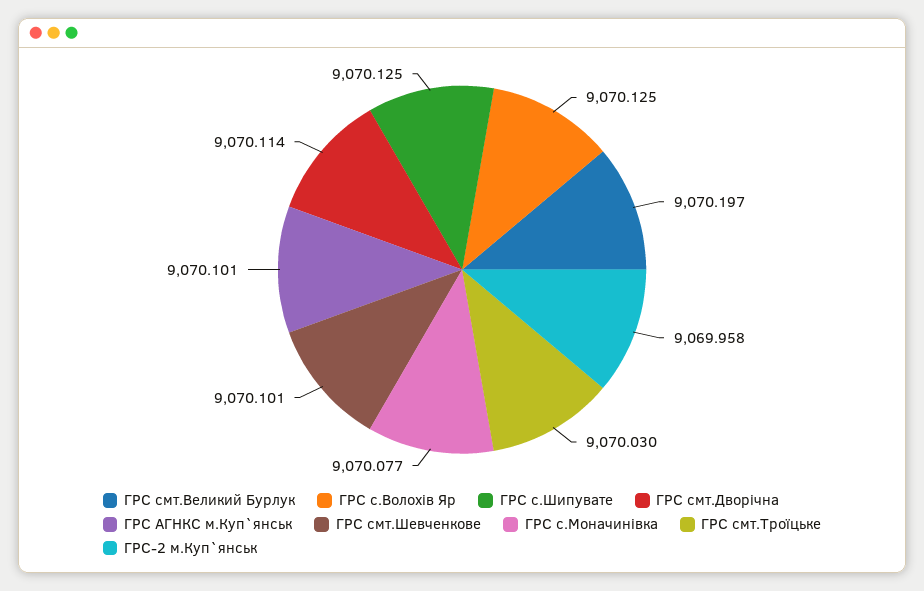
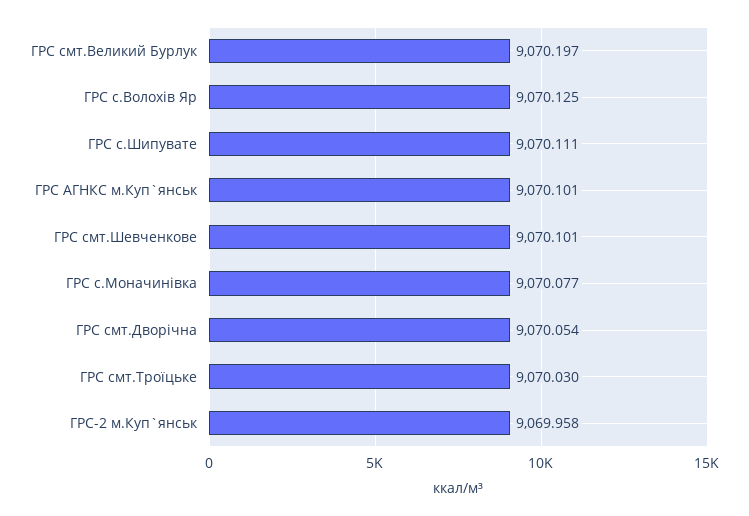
ГРС с.Шипувате: 9070.125 -> 9070.111
ГРС смт.Дворiчна: 9070.114 -> 9070.054

